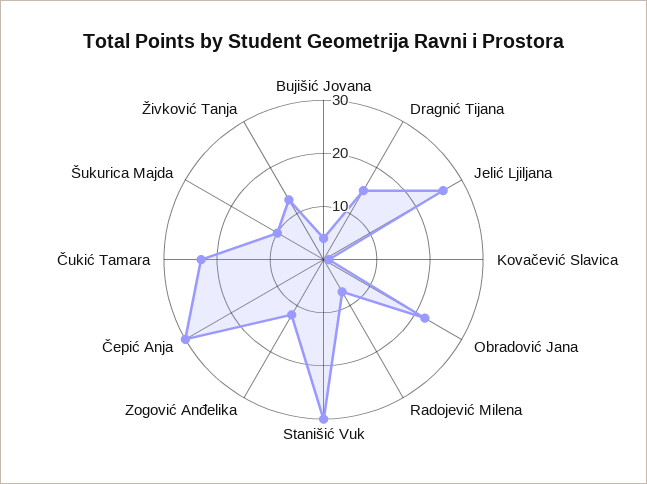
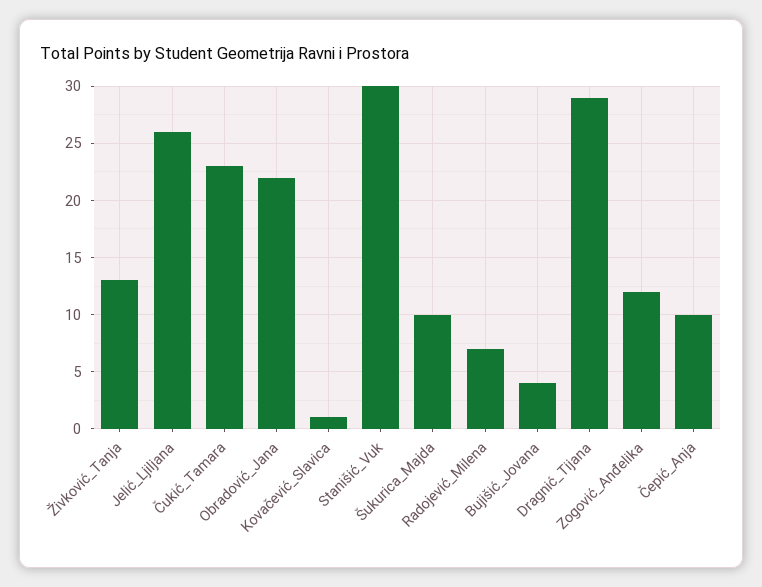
Dragnić Tijana: 15 -> 29
Čepić Anja: 30 -> 10

